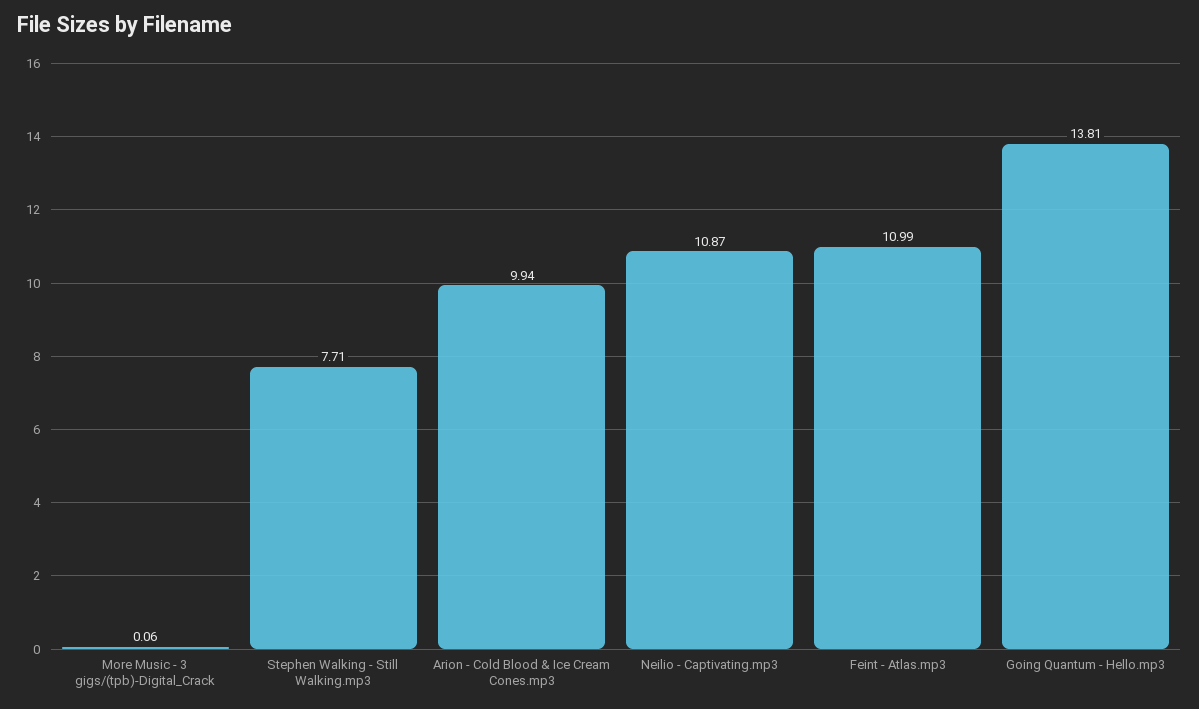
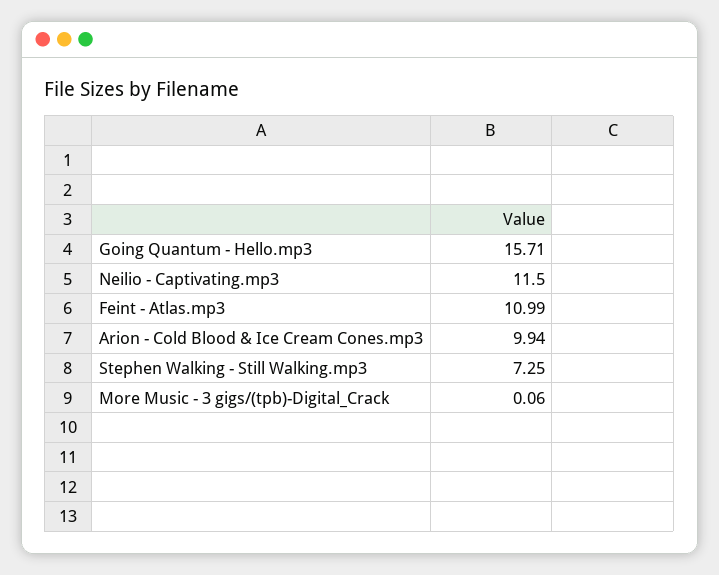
Stephen Walking - Still Walking.mp3: 7.71 -> 7.25
Neilio - Captivating.mp3: 10.87 -> 11.5
Going Quantum - Hello.mp3: 13.81 -> 15.71

